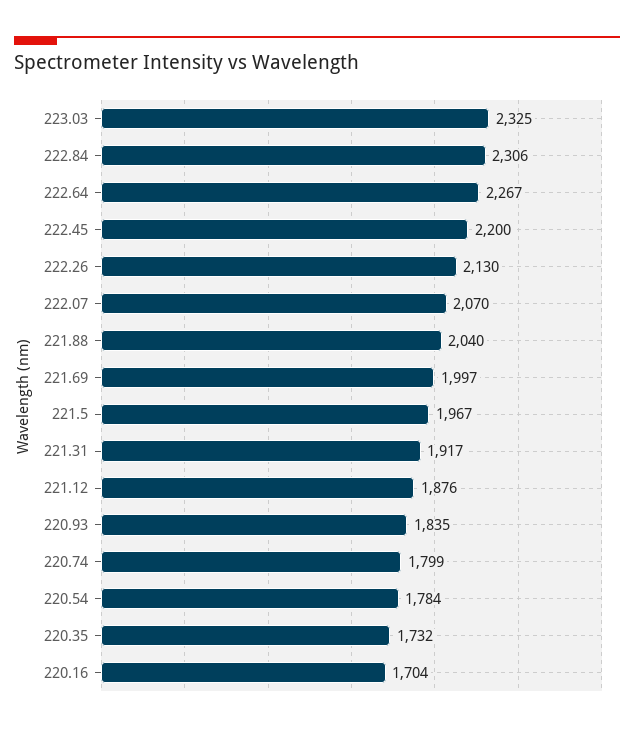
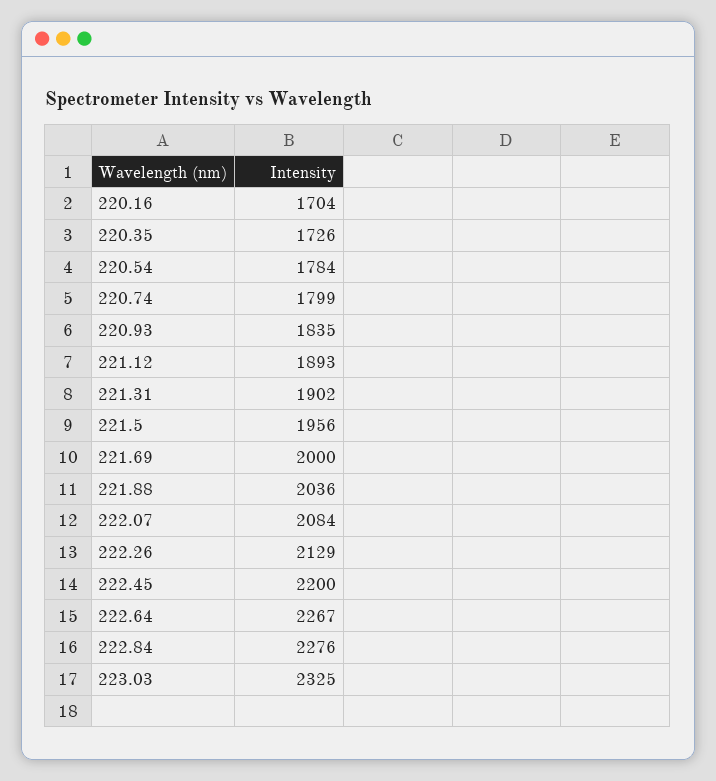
222.84: 2306 -> 2276
222.26: 2130 -> 2129
222.07: 2070 -> 2084
221.88: 2040 -> 2036
221.69: 1997 -> 2000
221.5: 1967 -> 1956
221.31: 1917 -> 1902
221.12: 1876 -> 1893
220.35: 1732 -> 1726

